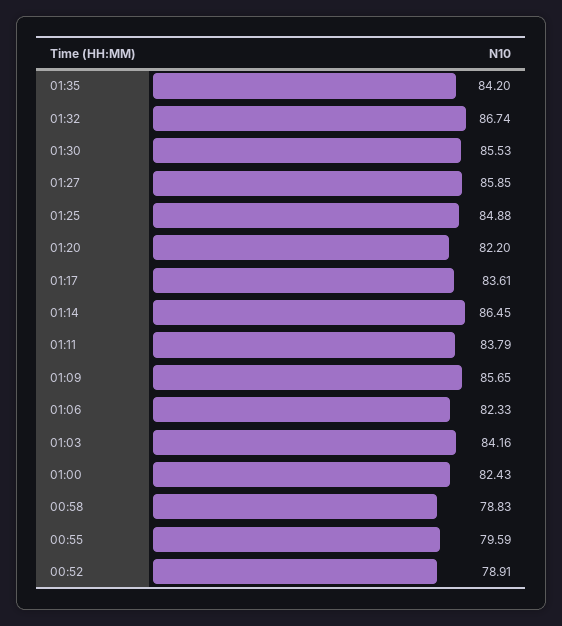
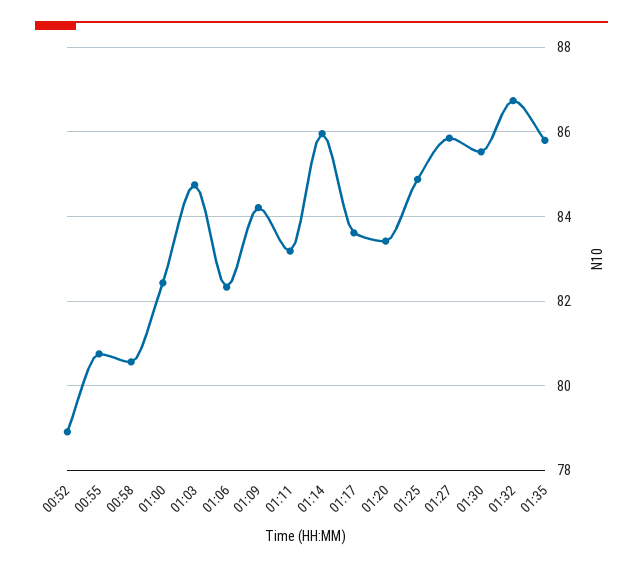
01:35: 84.2 -> 85.8
01:20: 82.2 -> 83.4
01:14: 86.45 -> 86
01:11: 83.79 -> 83.2
01:09: 85.65 -> 84.2
01:03: 84.16 -> 84.8
00:58: 78.83 -> 80.6
00:55: 79.59 -> 80.8

